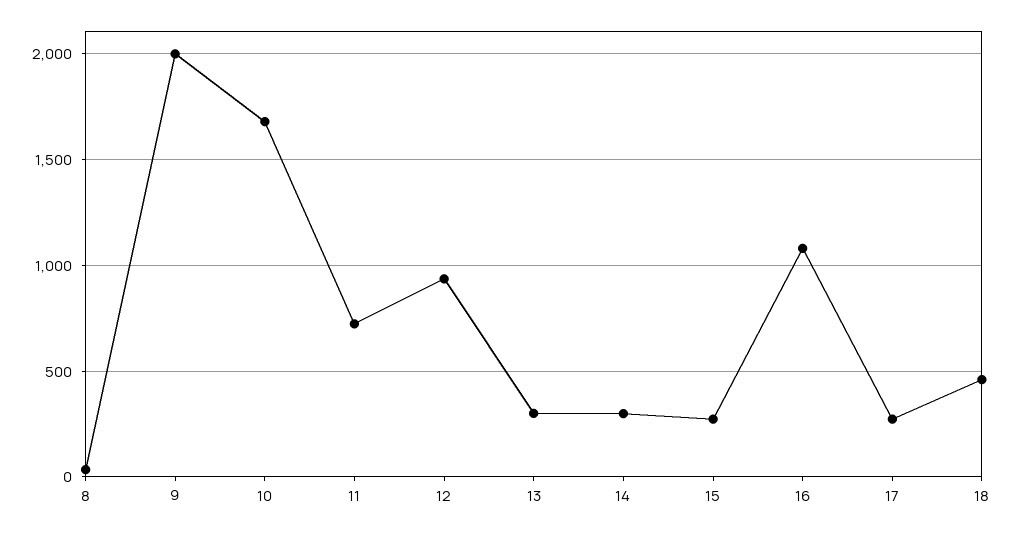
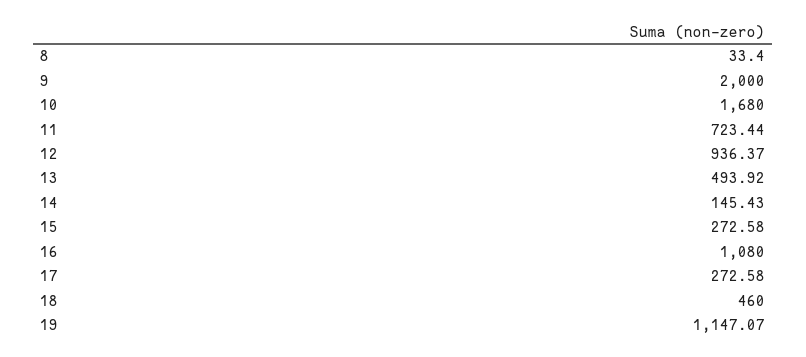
13: 300 -> 493.92
14: 300 -> 145.43
19: none -> 1147.07

